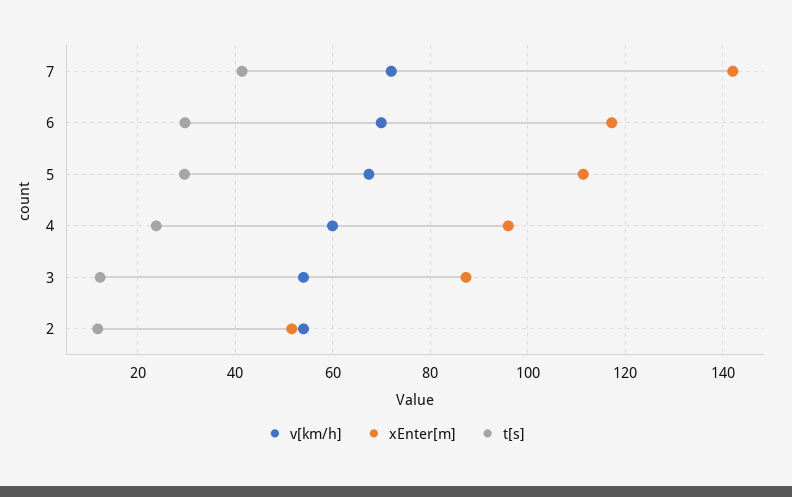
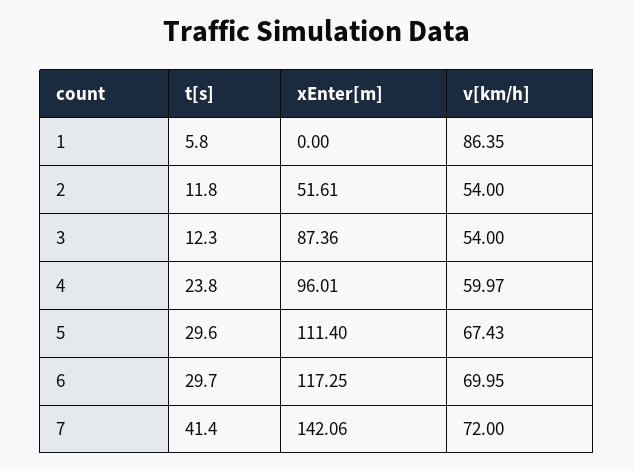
t[s], 1: none -> 5.8
xEnter[m], 1: none -> 0
v[km/h], 1: none -> 86.35

